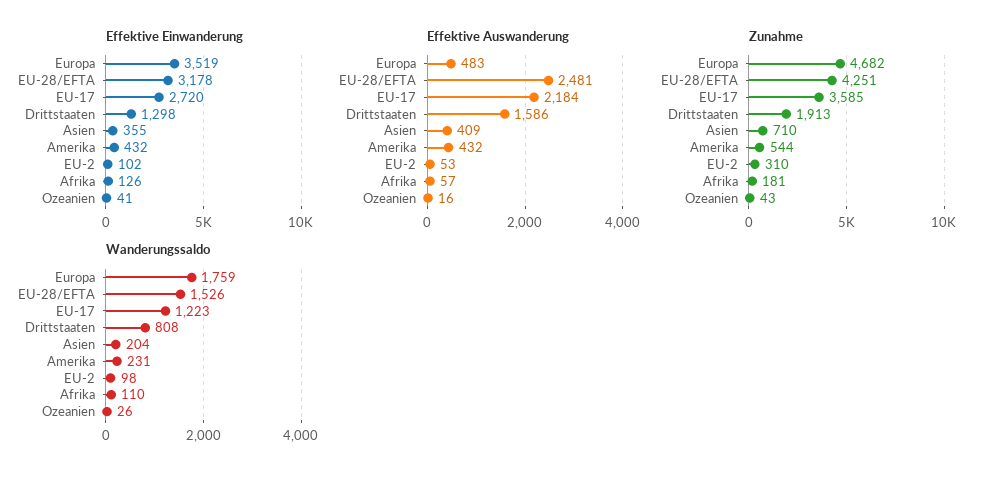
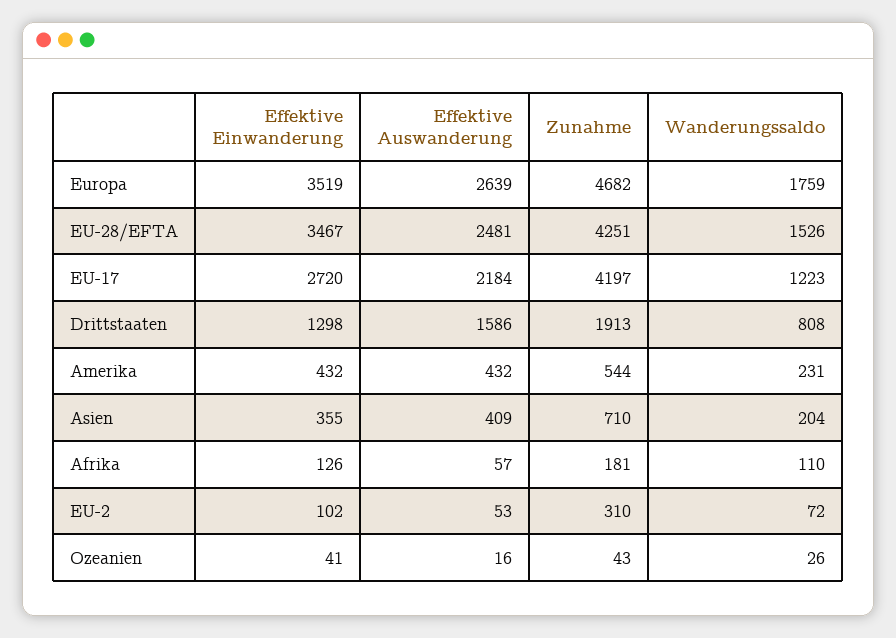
Effektive Einwanderung, EU-28/EFTA: 3178 -> 3467
Effektive Auswanderung, Europa: 483 -> 2639
Zunahme, EU-17: 3585 -> 4197
Wanderungssaldo, EU-2: 98 -> 72

